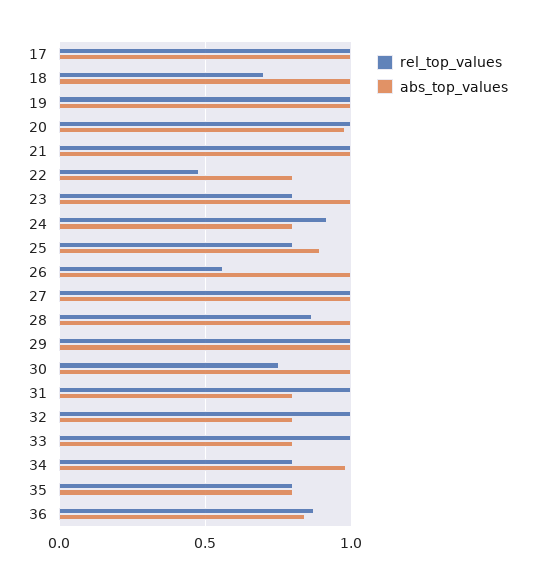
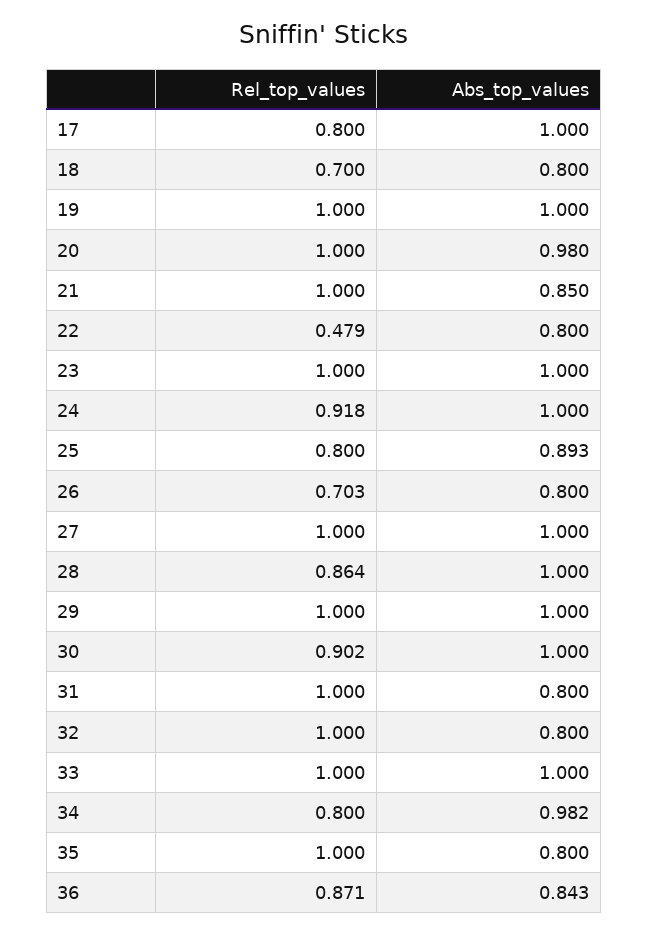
rel_top_values, 17: 1 -> 0.8
abs_top_values, 18: 1 -> 0.8
abs_top_values, 21: 1 -> 0.85
rel_top_values, 23: 0.8 -> 1
abs_top_values, 24: 0.8 -> 1
rel_top_values, 26: 0.55 -> 0.703
abs_top_values, 26: 1 -> 0.8
rel_top_values, 30: 0.75 -> 0.902
abs_top_values, 33: 0.8 -> 1
rel_top_values, 35: 0.8 -> 1

